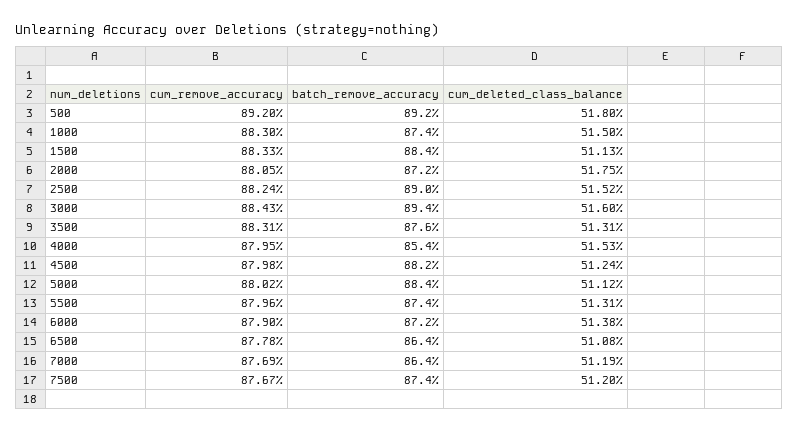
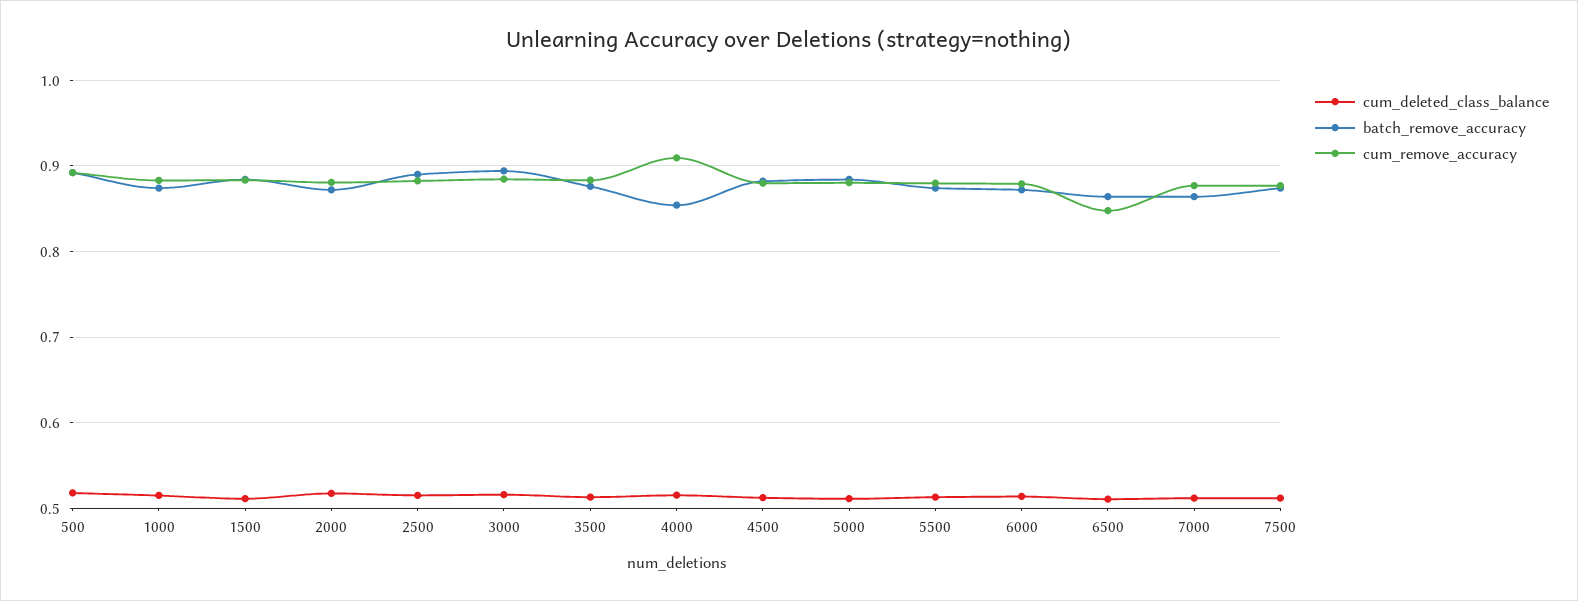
cum_remove_accuracy, 4000: 0.8795 -> 0.91
cum_remove_accuracy, 6500: 0.8778 -> 0.85

